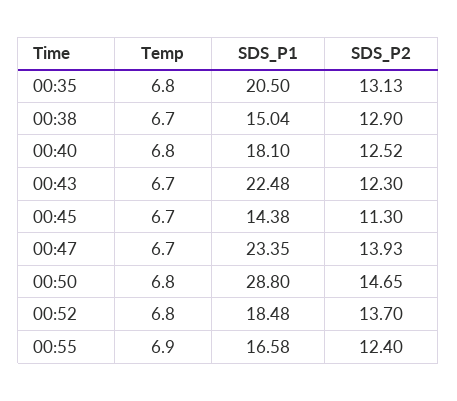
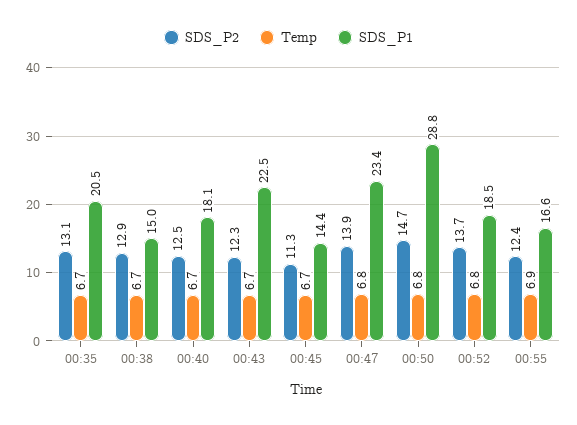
Temp, 00:35: 6.8 -> 6.7
Temp, 00:40: 6.8 -> 6.7
Temp, 00:47: 6.7 -> 6.8

